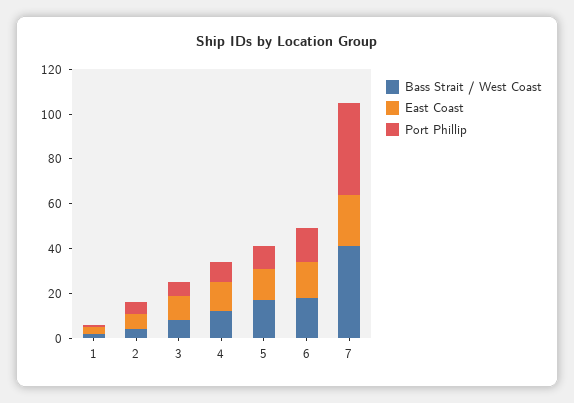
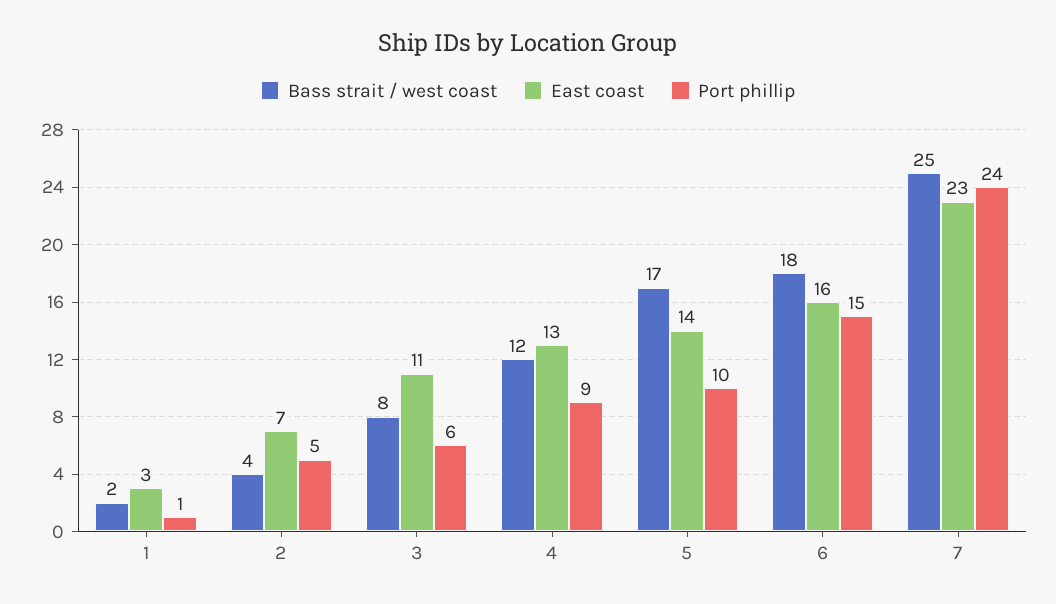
Bass Strait / West Coast, 7: 40 -> 25
Port Phillip, 7: 40 -> 24

